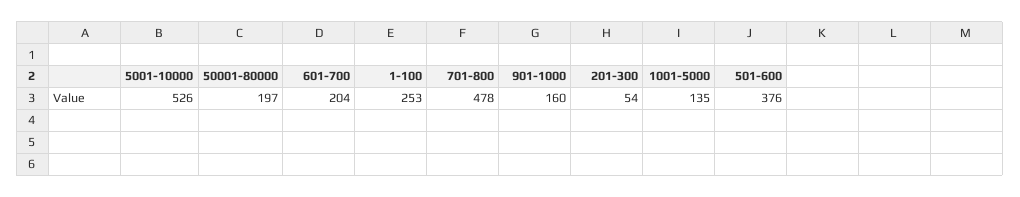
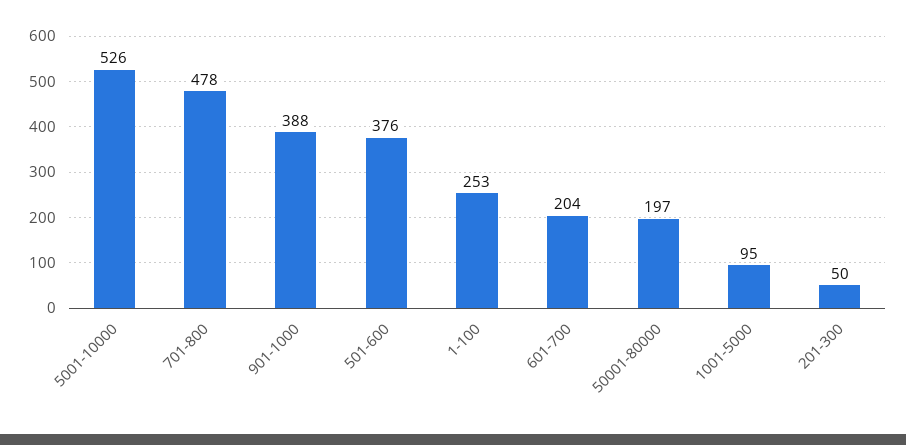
901-1000: 160 -> 388
201-300: 54 -> 50
1001-5000: 135 -> 95

